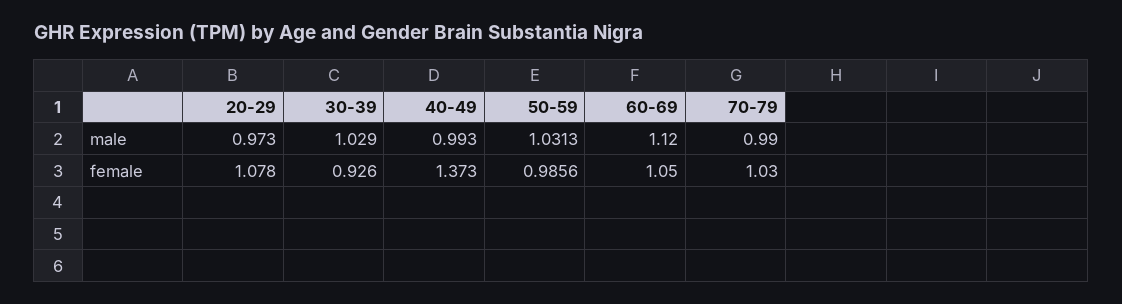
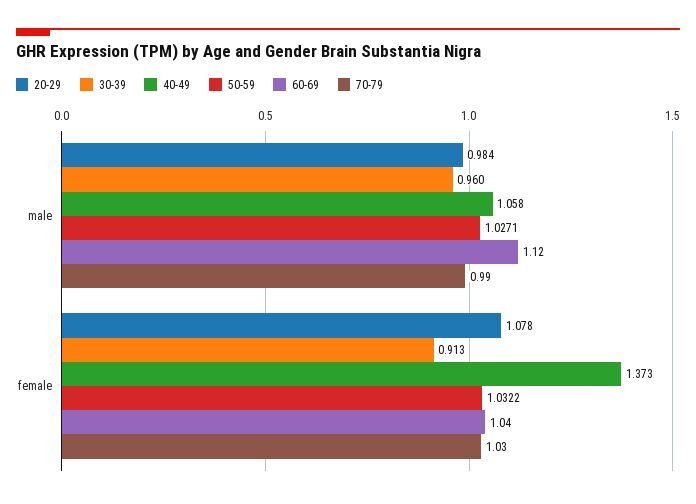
20-29, male: 0.973 -> 0.984
30-39, male: 1.029 -> 0.96
40-49, male: 0.993 -> 1.058
50-59, male: 1.0313 -> 1.0271
30-39, female: 0.926 -> 0.913
50-59, female: 0.9856 -> 1.0322
60-69, female: 1.05 -> 1.04

